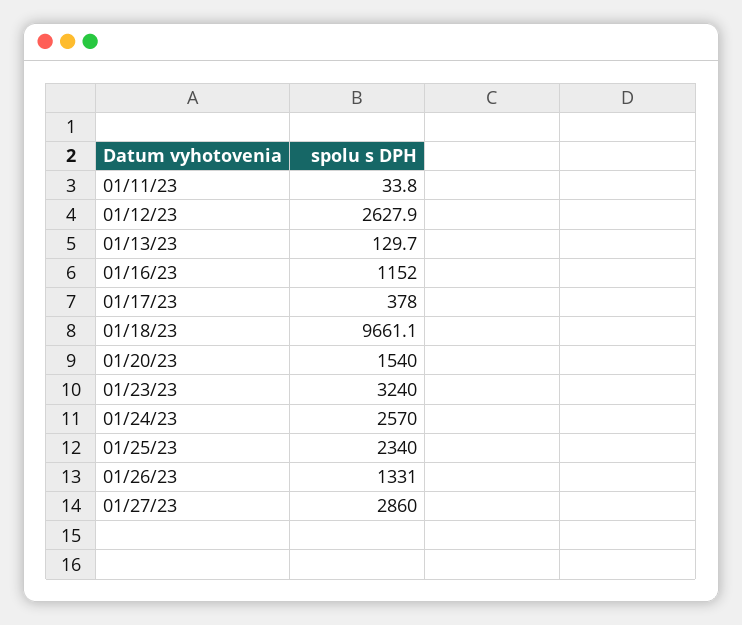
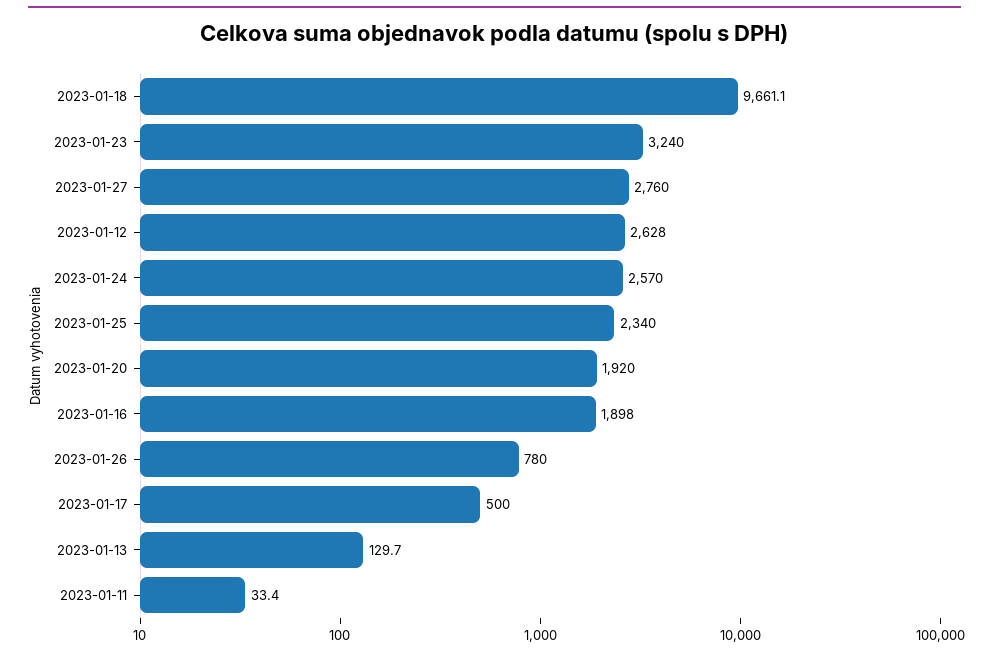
01/11/23: 33.8 -> 33.4
01/12/23: 2627.9 -> 2628
01/16/23: 1152 -> 1898
01/17/23: 378 -> 500
01/20/23: 1540 -> 1920
01/26/23: 1331 -> 780
01/27/23: 2860 -> 2760

